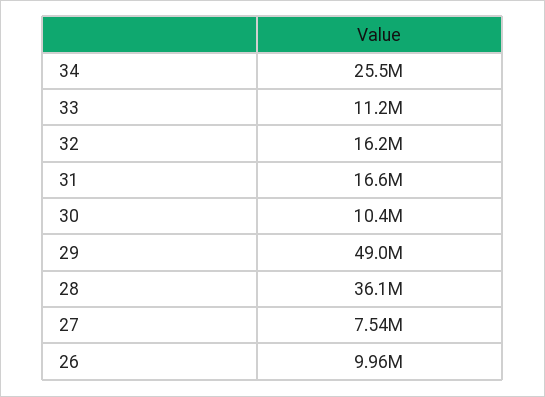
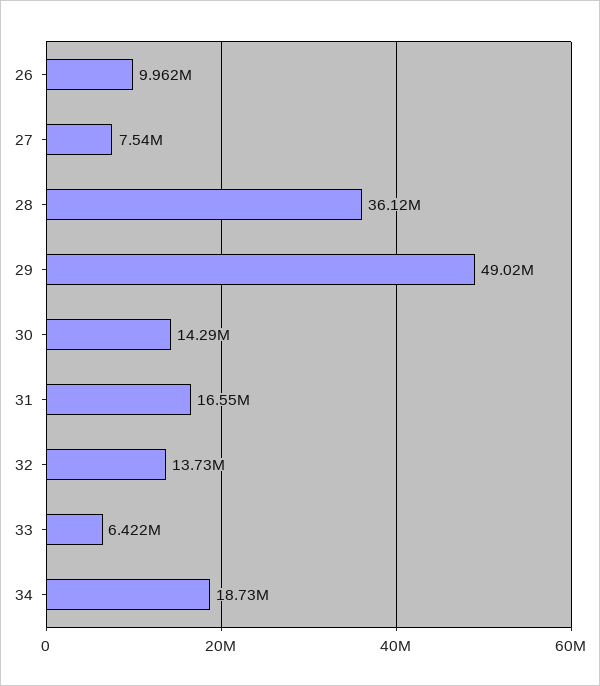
34: 25500000 -> 18730000
33: 11200000 -> 6422000
32: 16200000 -> 13730000
30: 10400000 -> 14290000

